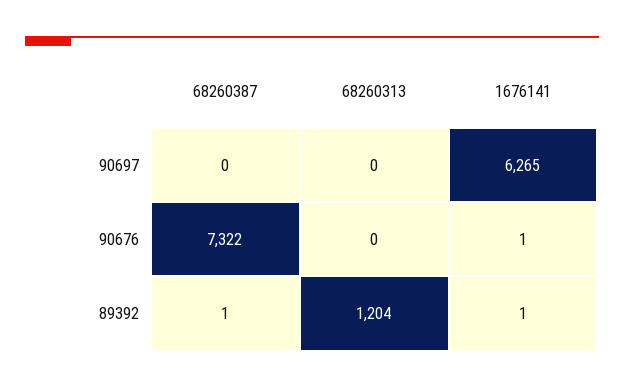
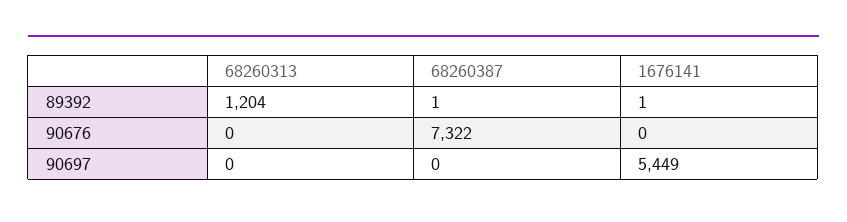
1676141, 90697: 6265 -> 5449
1676141, 90676: 1 -> 0

